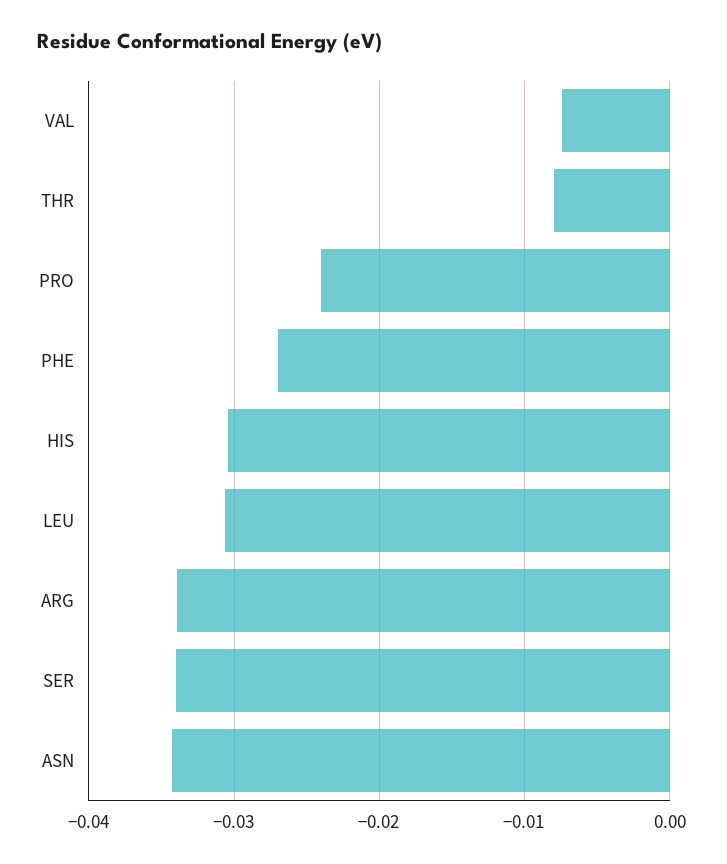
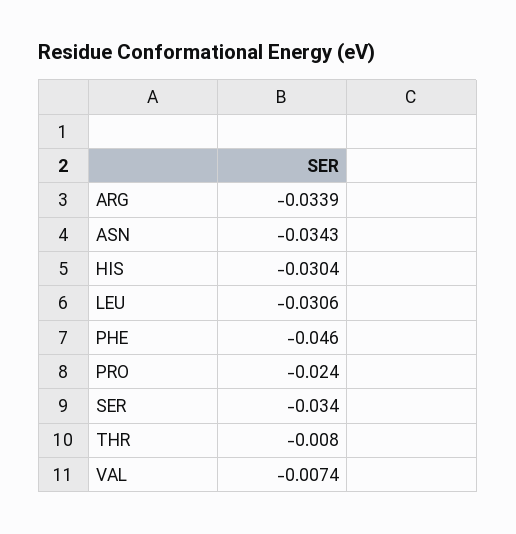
PHE: -0.027 -> -0.046

